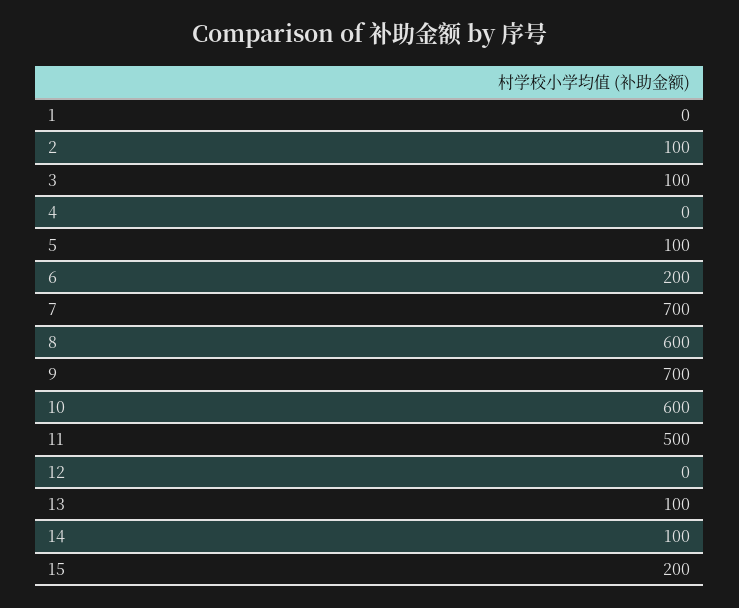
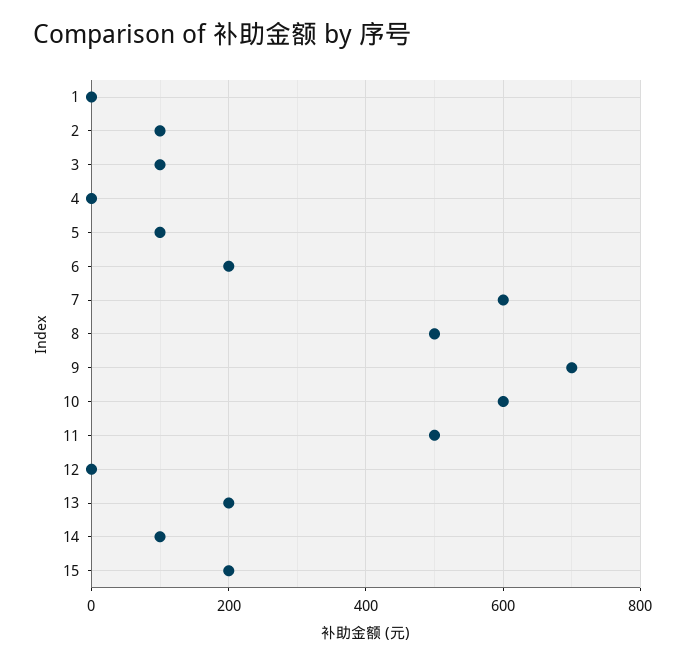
7: 700 -> 600
8: 600 -> 500
13: 100 -> 200

